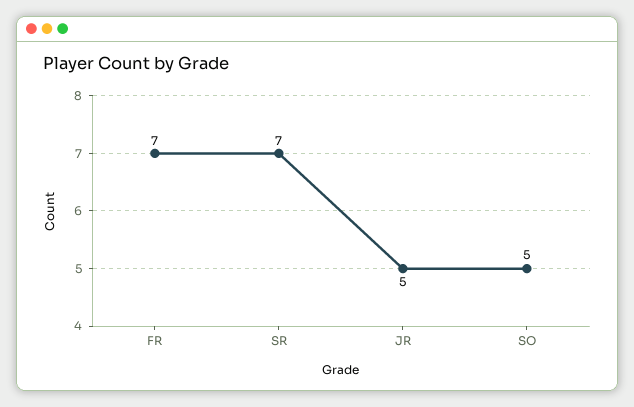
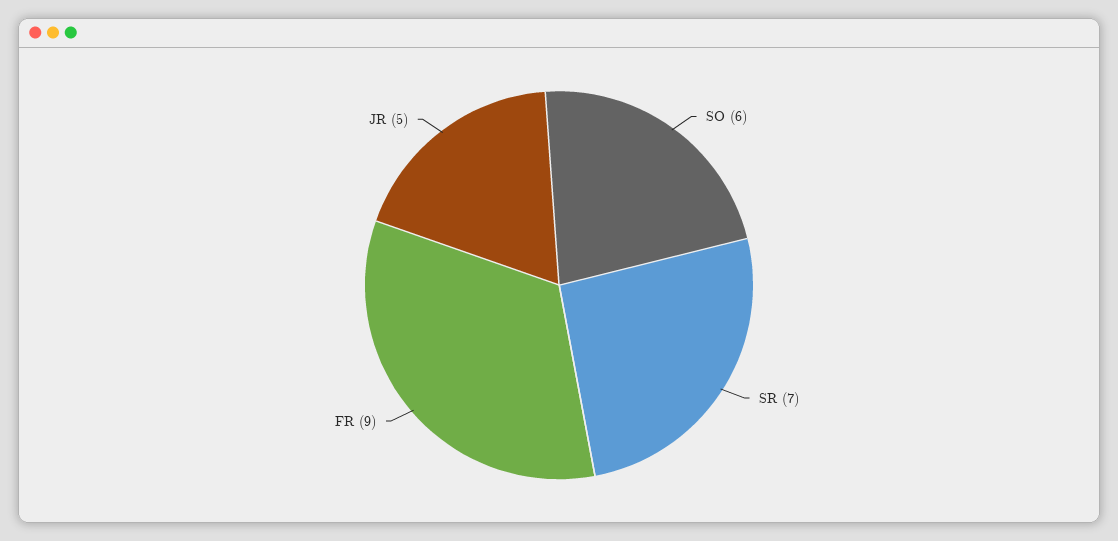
FR: 7 -> 9
SO: 5 -> 6

